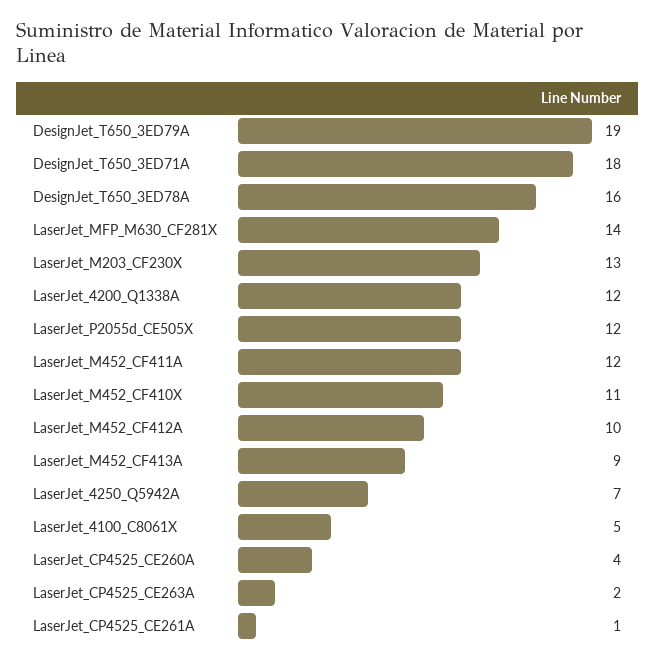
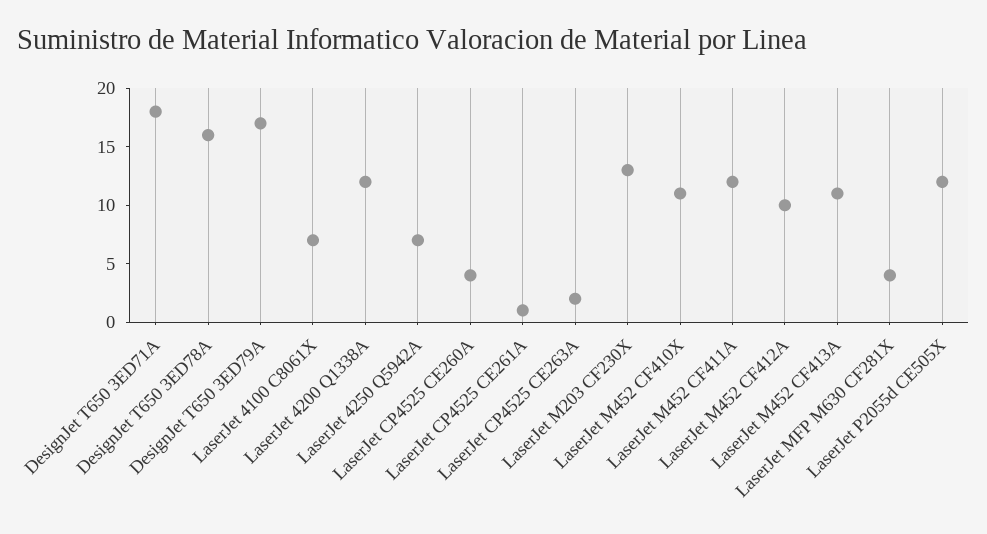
DesignJet_T650_3ED79A: 19 -> 17
LaserJet_MFP_M630_CF281X: 14 -> 4
LaserJet_M452_CF413A: 9 -> 11
LaserJet_4100_C8061X: 5 -> 7

